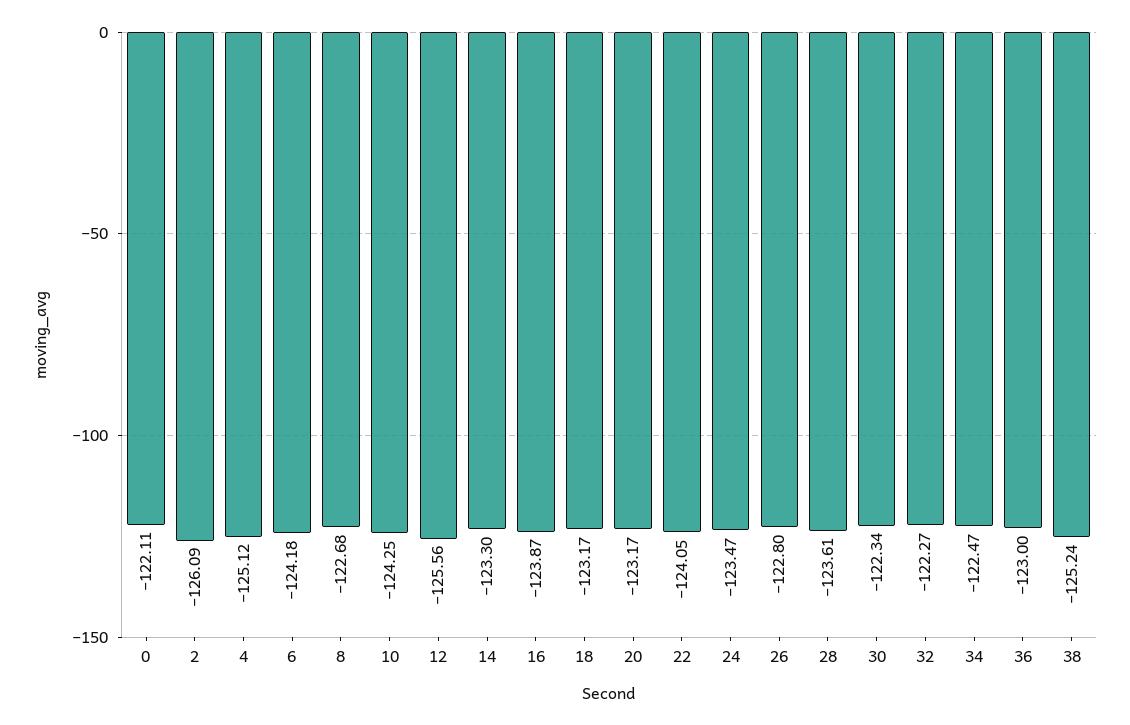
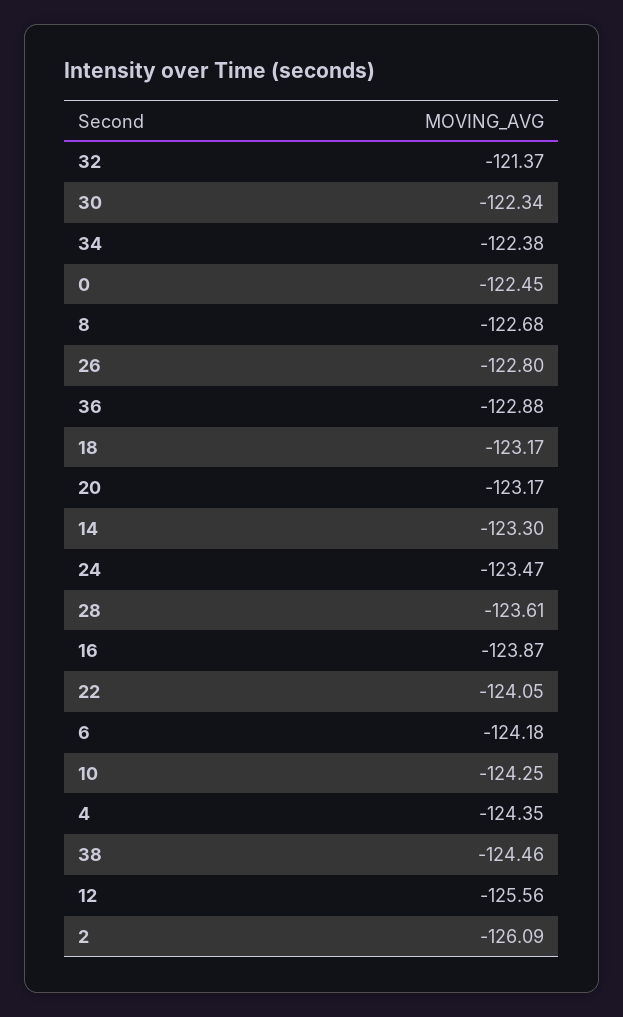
0: -122.11 -> -122.45
4: -125.12 -> -124.35
32: -122.27 -> -121.37
34: -122.47 -> -122.38
36: -123 -> -122.88
38: -125.24 -> -124.46

